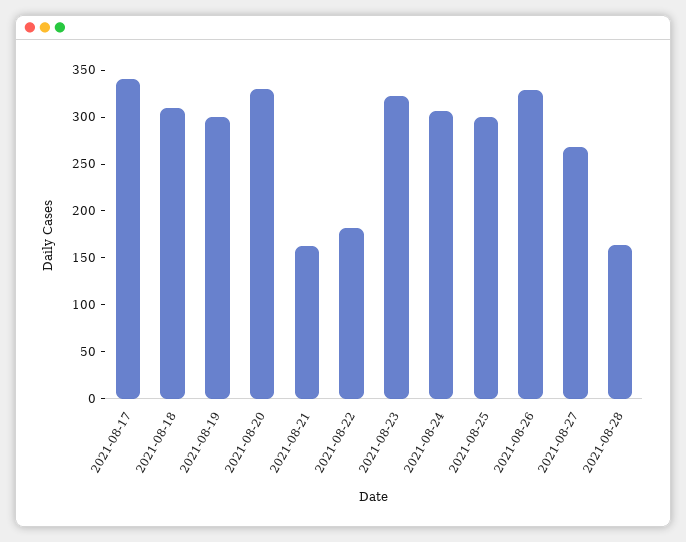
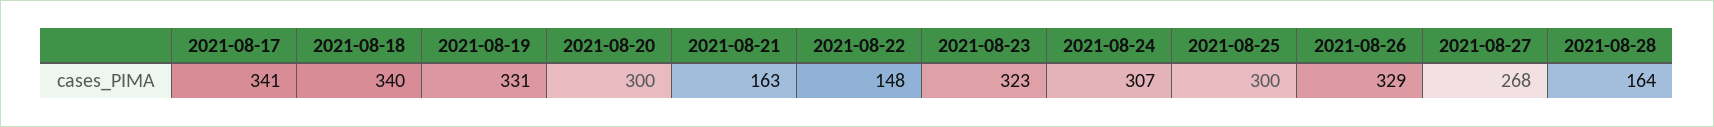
2021-08-18: 310 -> 340
2021-08-19: 300 -> 331
2021-08-20: 330 -> 300
2021-08-22: 180 -> 148

